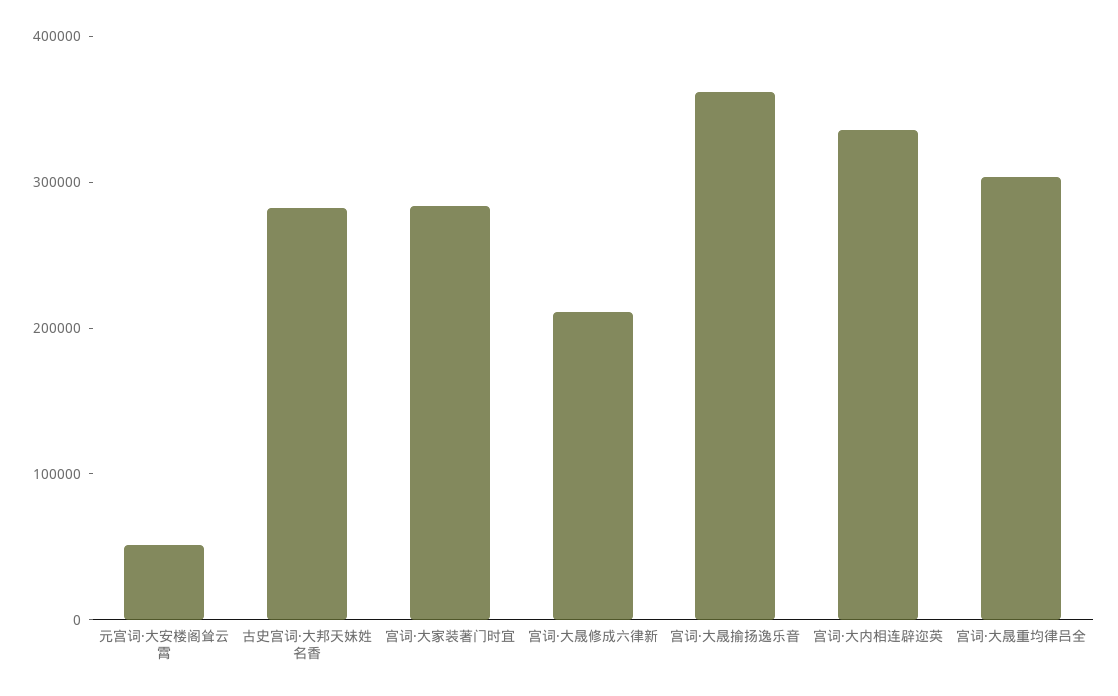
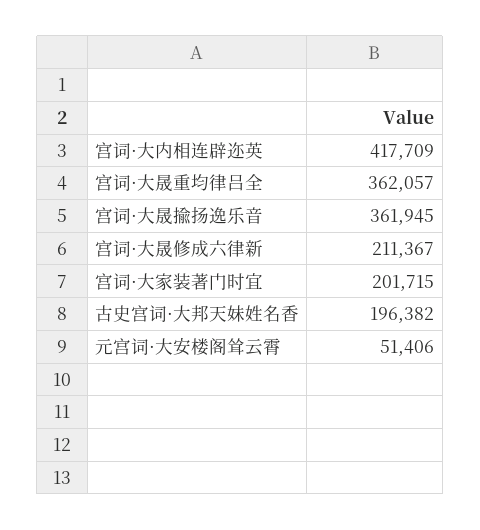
古史宫词·大邦天妹姓名香: 280000 -> 196382
宫词·大家装著门时宜: 280000 -> 201715
宫词·大内相连辟迩英: 340000 -> 417709
宫词·大晟重均律吕全: 300000 -> 362057

